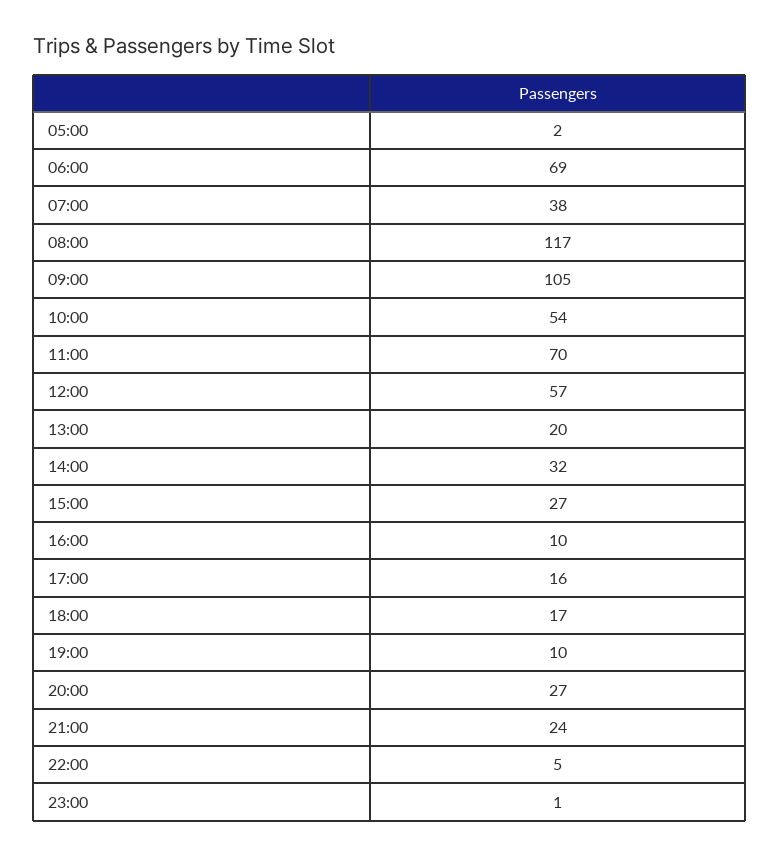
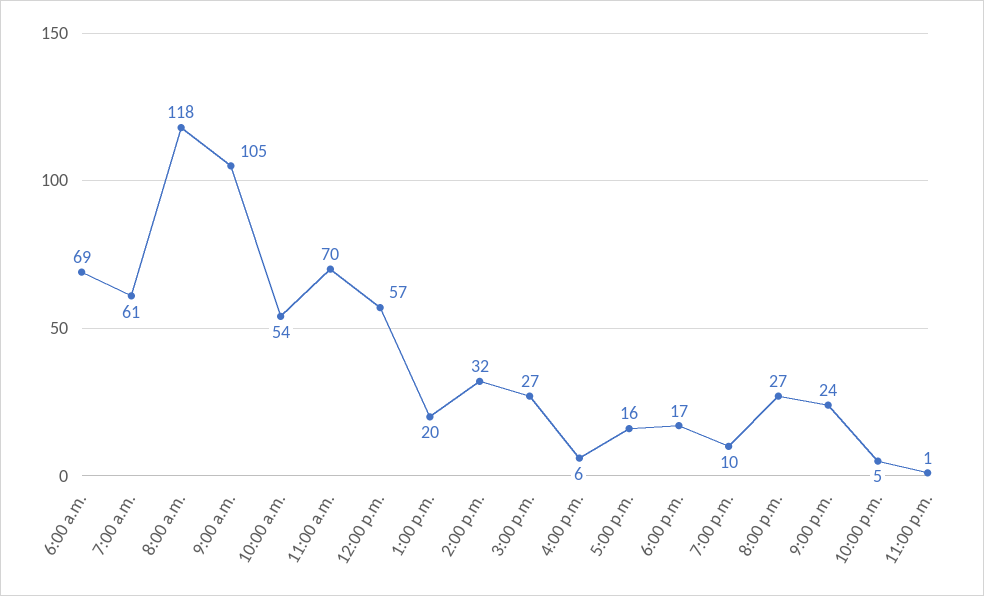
05:00: 2 -> none
07:00: 38 -> 61
08:00: 117 -> 118
16:00: 10 -> 6

